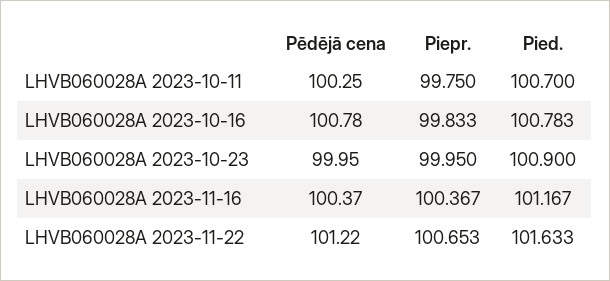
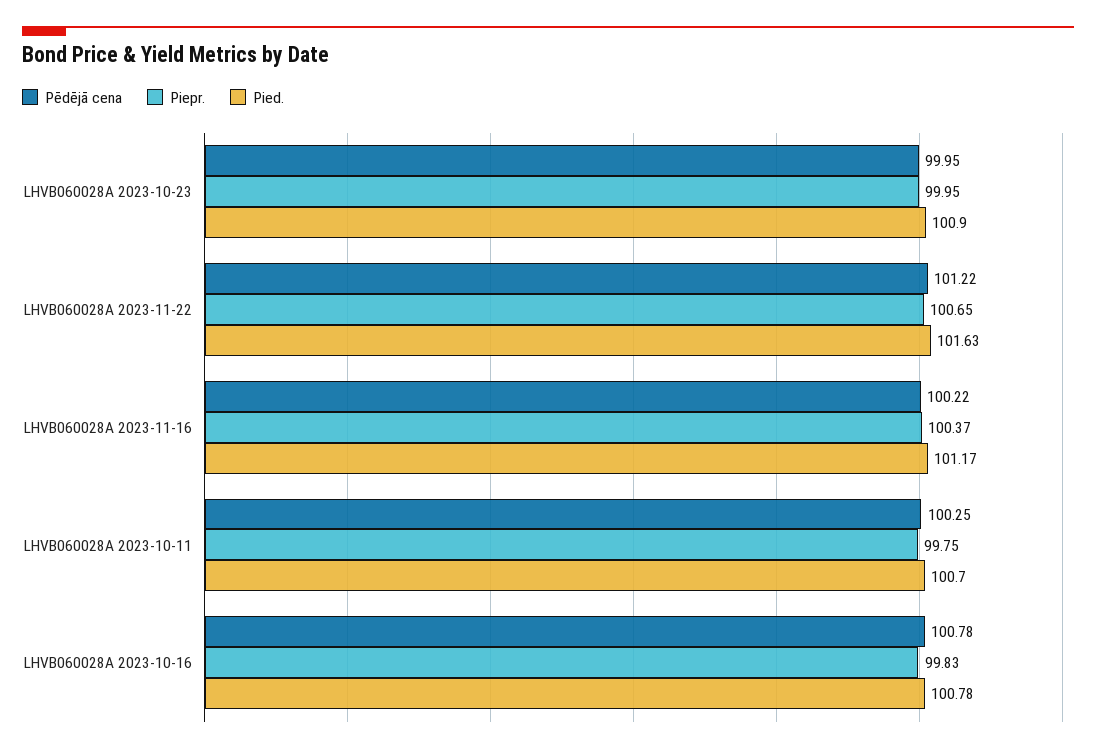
Pēdējā cena, LHVB060028A 2023-11-16: 100.37 -> 100.22

